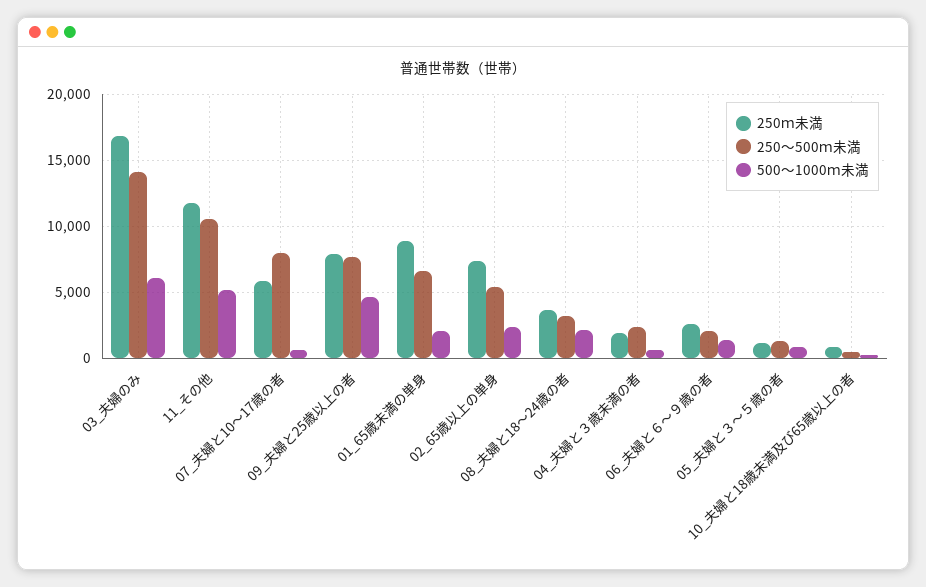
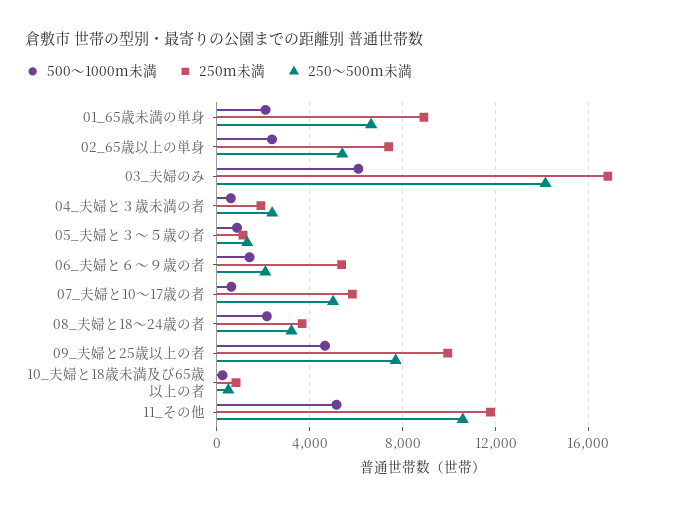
250～500ｍ未満, 07_夫婦と10～17歳の者: 8000 -> 5000
250ｍ未満, 09_夫婦と25歳以上の者: 8000 -> 10000
250ｍ未満, 06_夫婦と６～９歳の者: 2500 -> 5500

